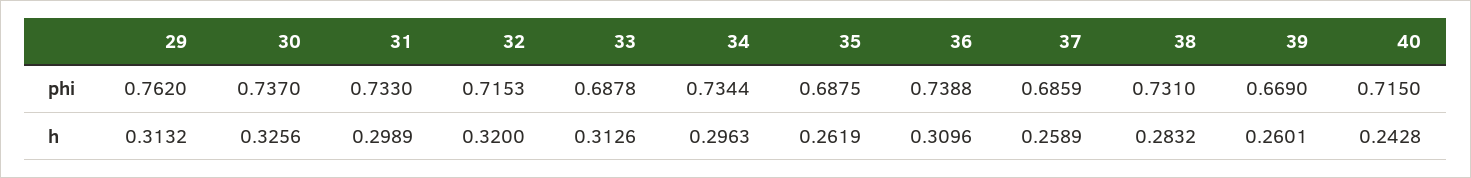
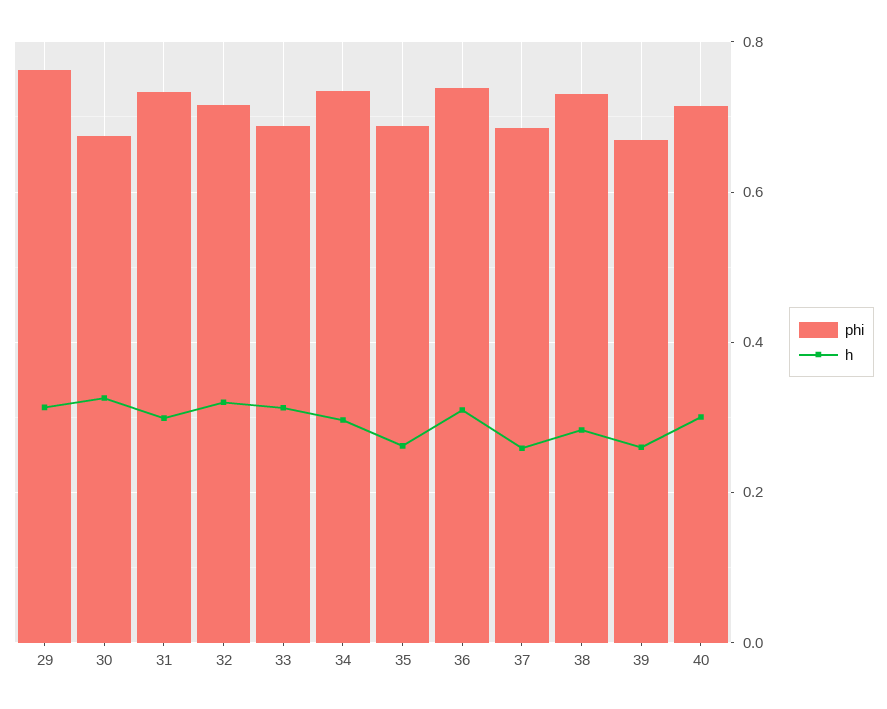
phi, 30: 0.737 -> 0.68
h, 40: 0.2428 -> 0.3

